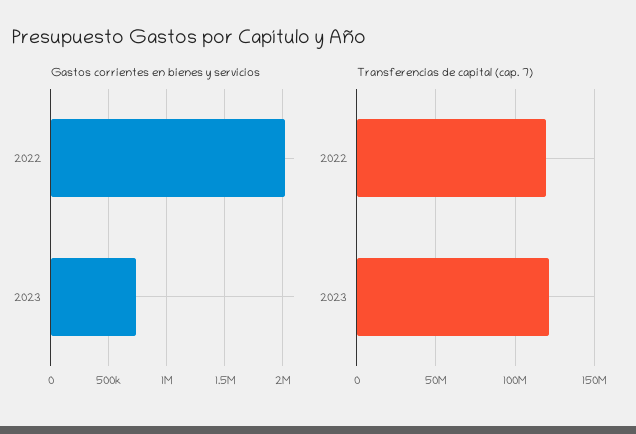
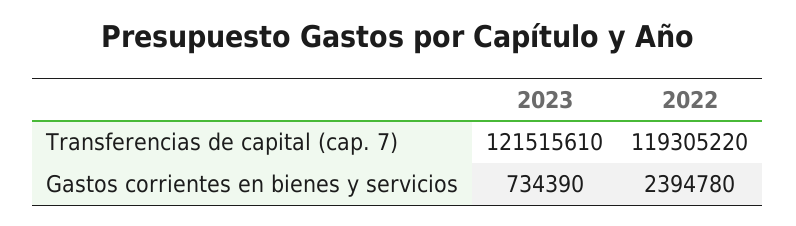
Gastos corrientes en bienes y servicios, 2022: 2000000 -> 2394780

